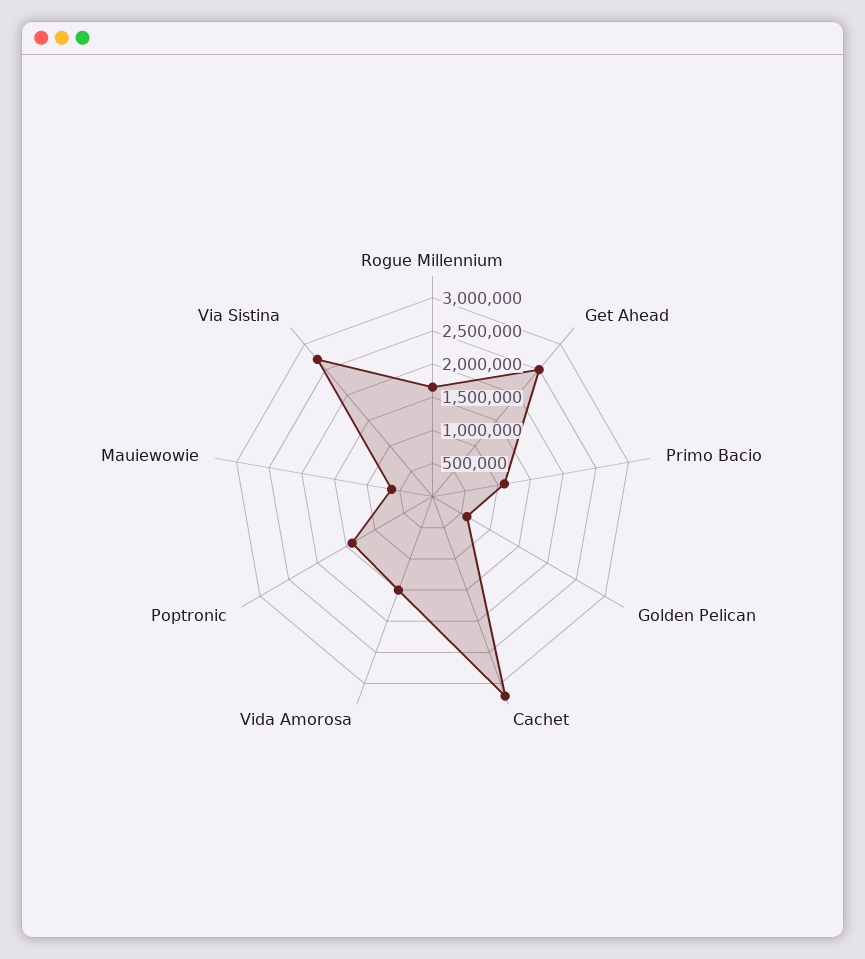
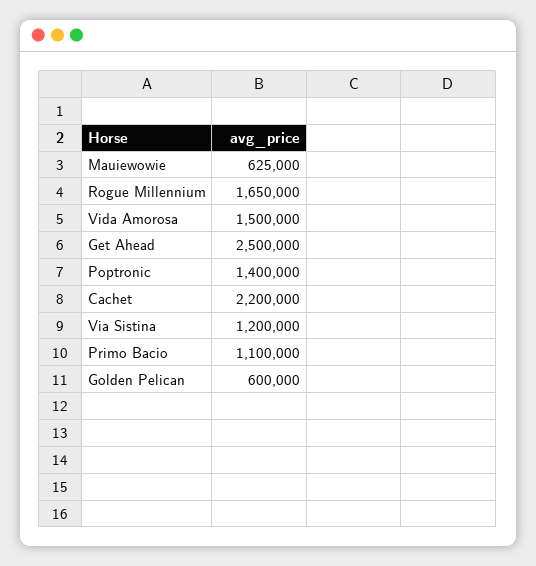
Cachet: 3250000 -> 2200000
Via Sistina: 2750000 -> 1200000

